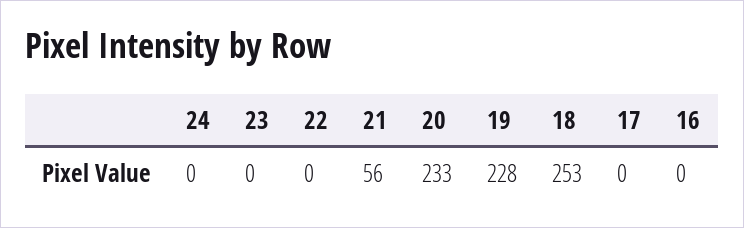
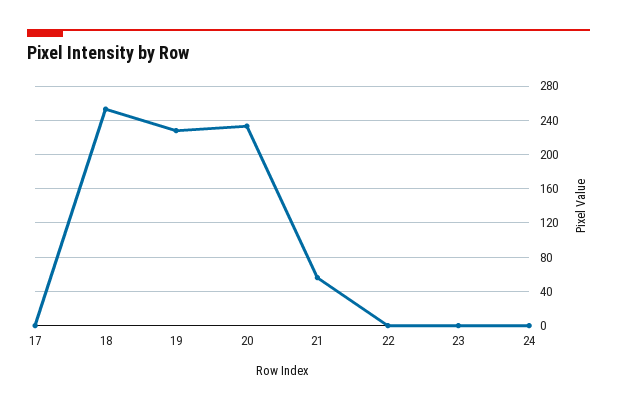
16: 0 -> none

